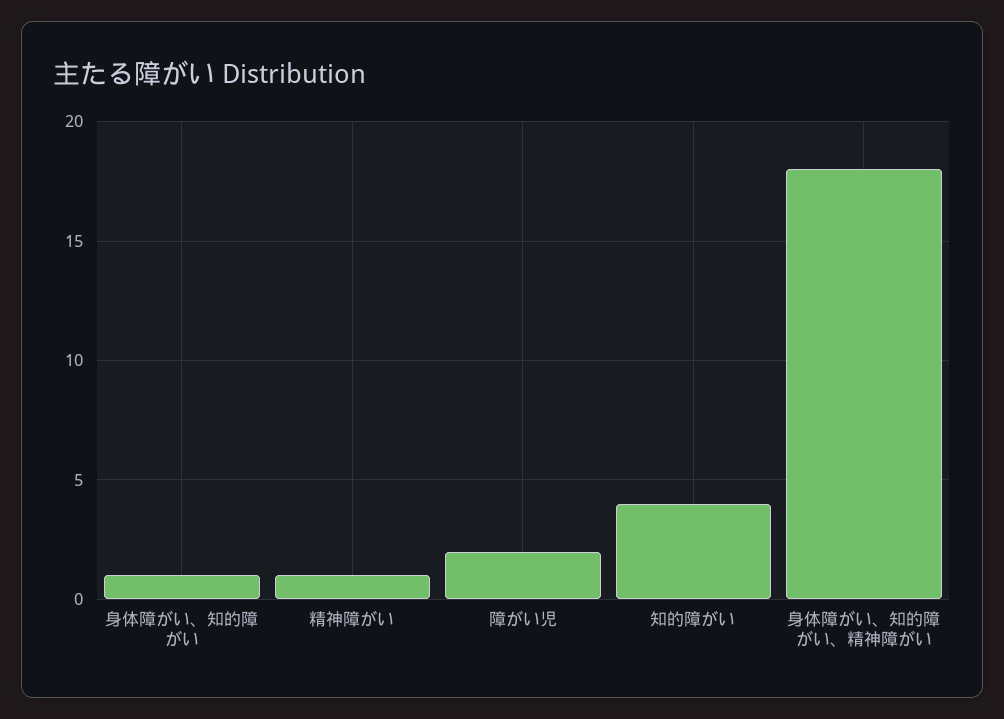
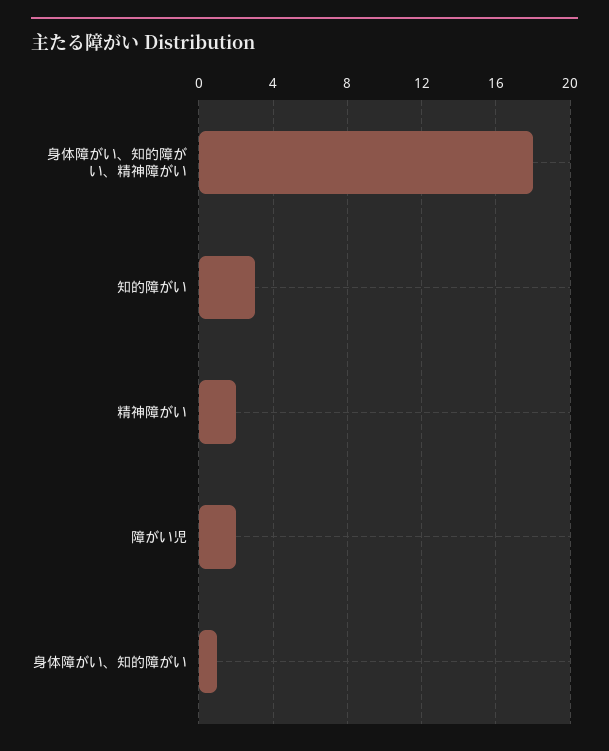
精神障がい: 1 -> 2
知的障がい: 4 -> 3

